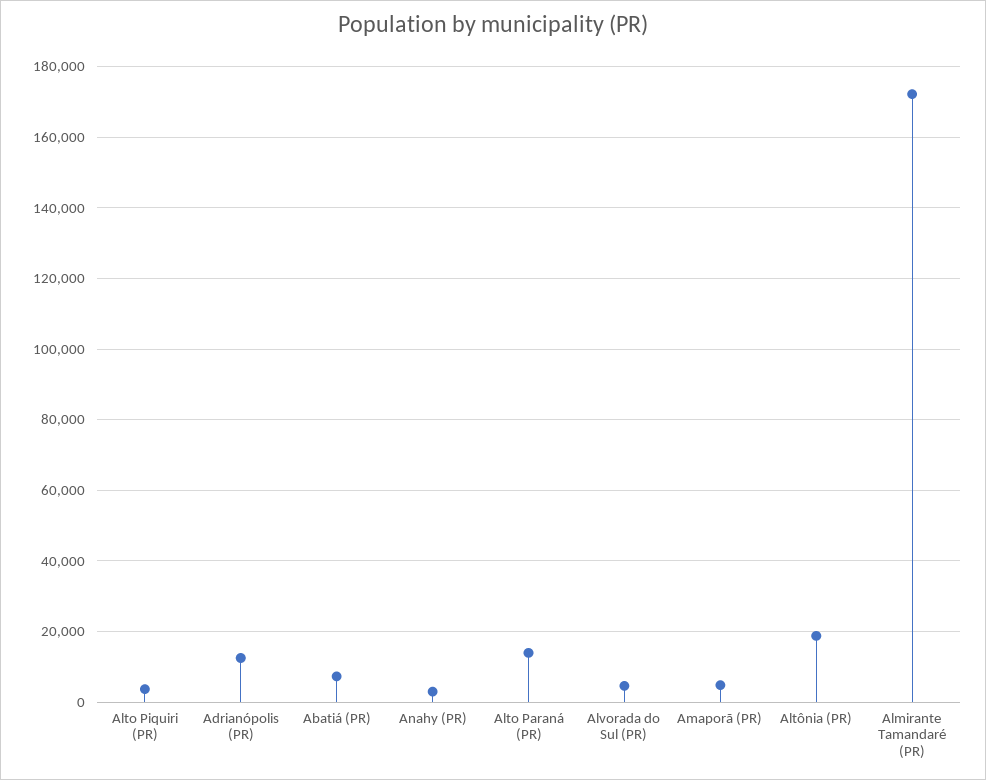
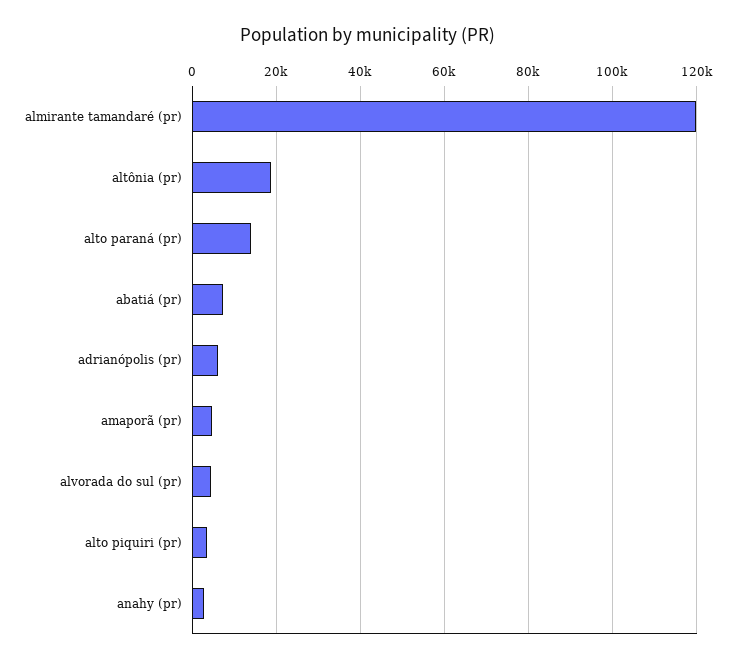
Adrianópolis (PR): 12000 -> 6000
Almirante Tamandaré (PR): 172000 -> 120000

